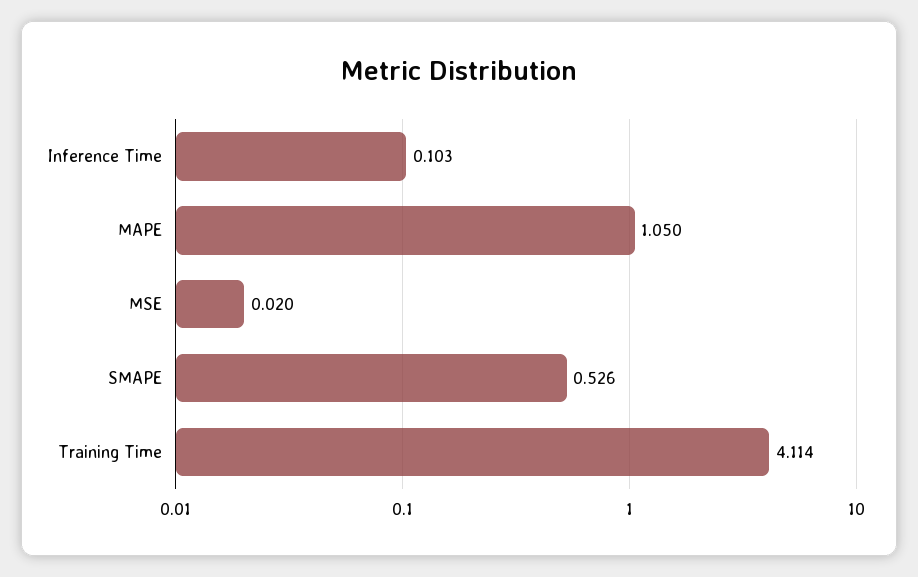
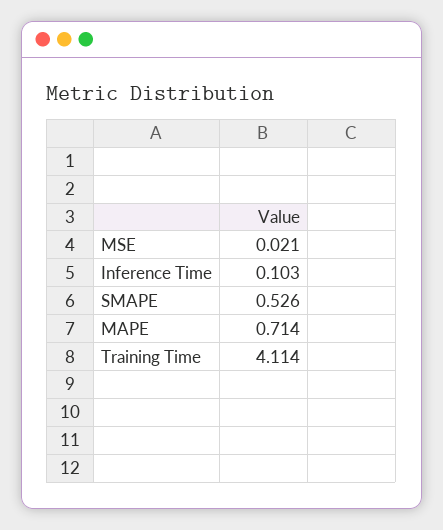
MAPE: 1.05 -> 0.714
MSE: 0.02 -> 0.021

